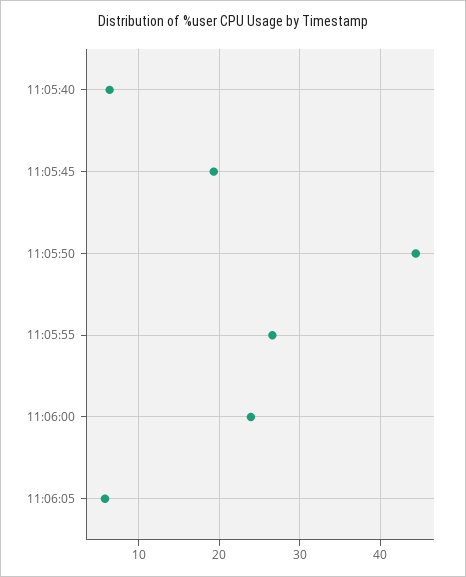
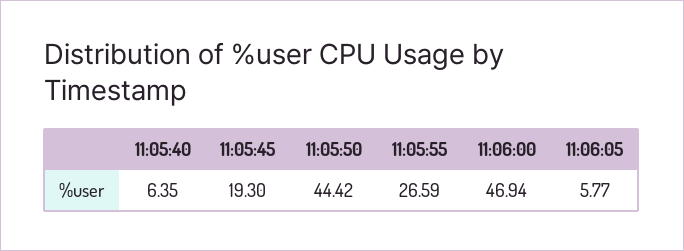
11:06:00: 24 -> 46.94

